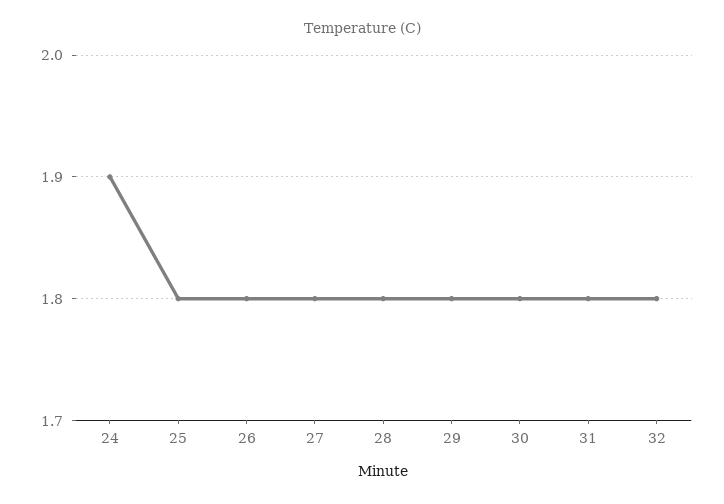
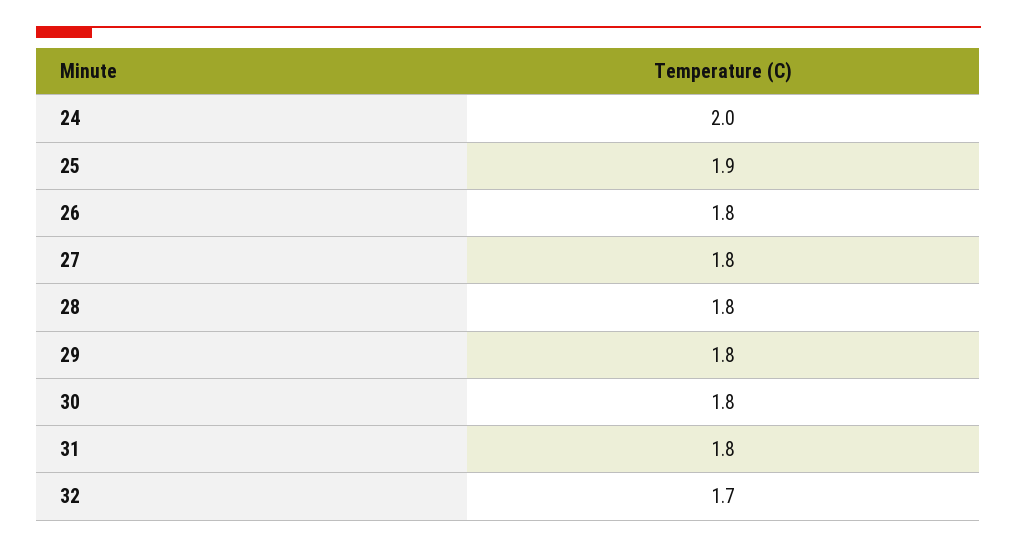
24: 1.9 -> 2
25: 1.8 -> 1.9
32: 1.8 -> 1.7

